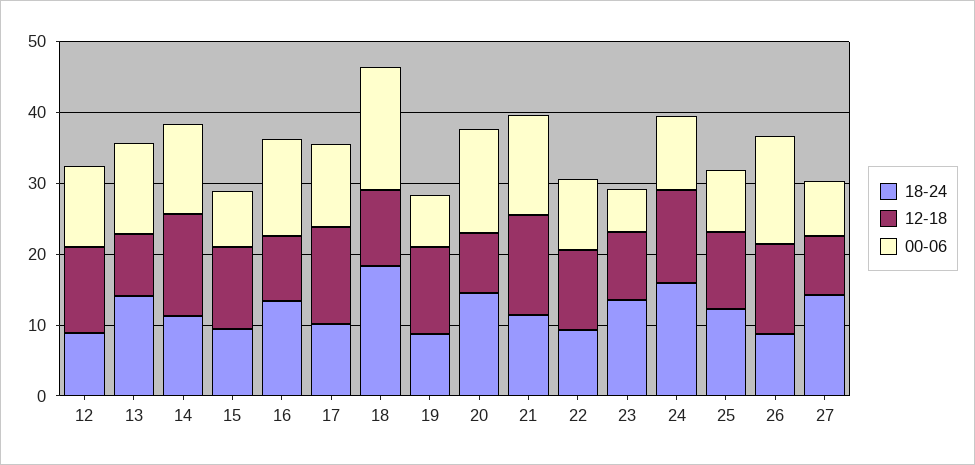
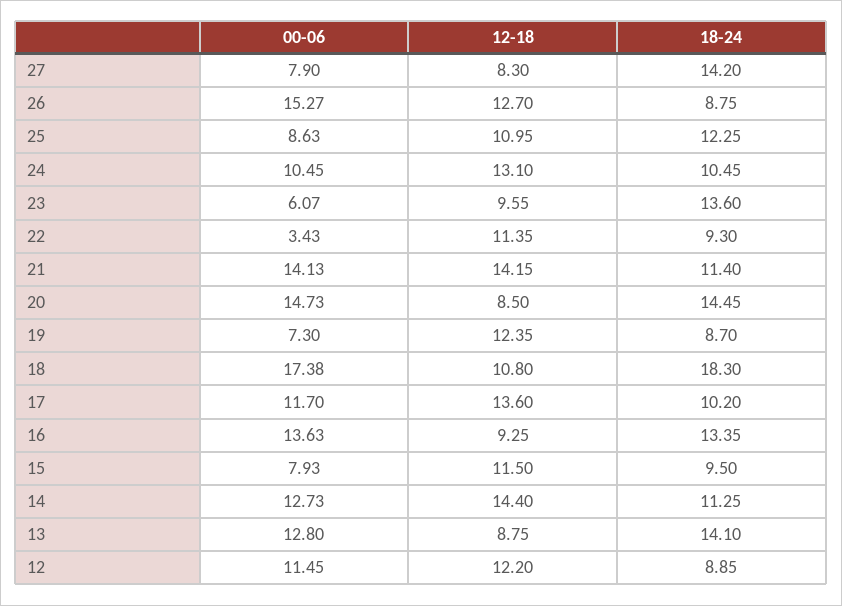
00-06, 22: 10 -> 3.43
18-24, 24: 16 -> 10.45

